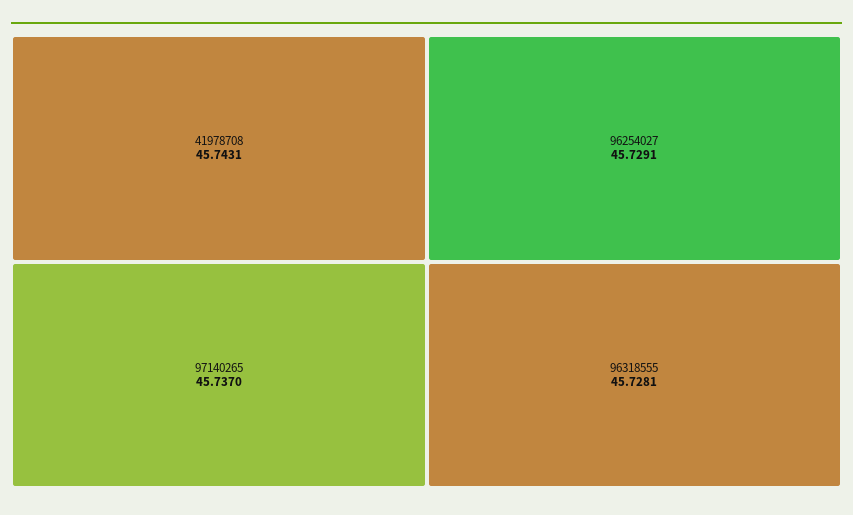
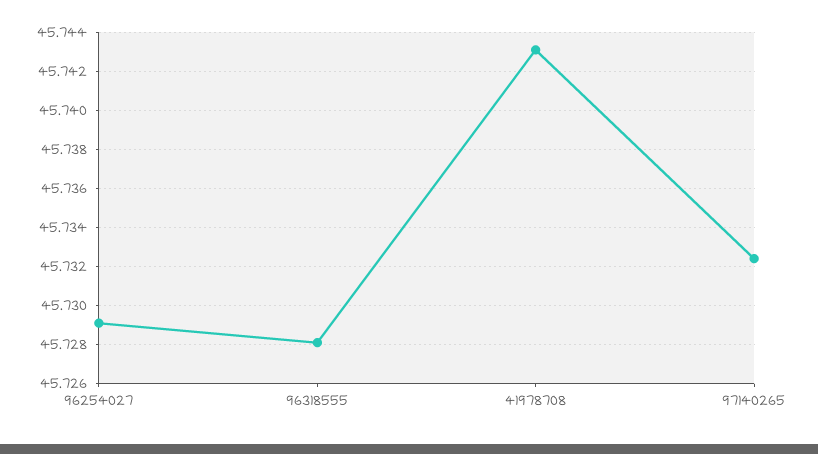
97140265: 45.737 -> 45.7325

